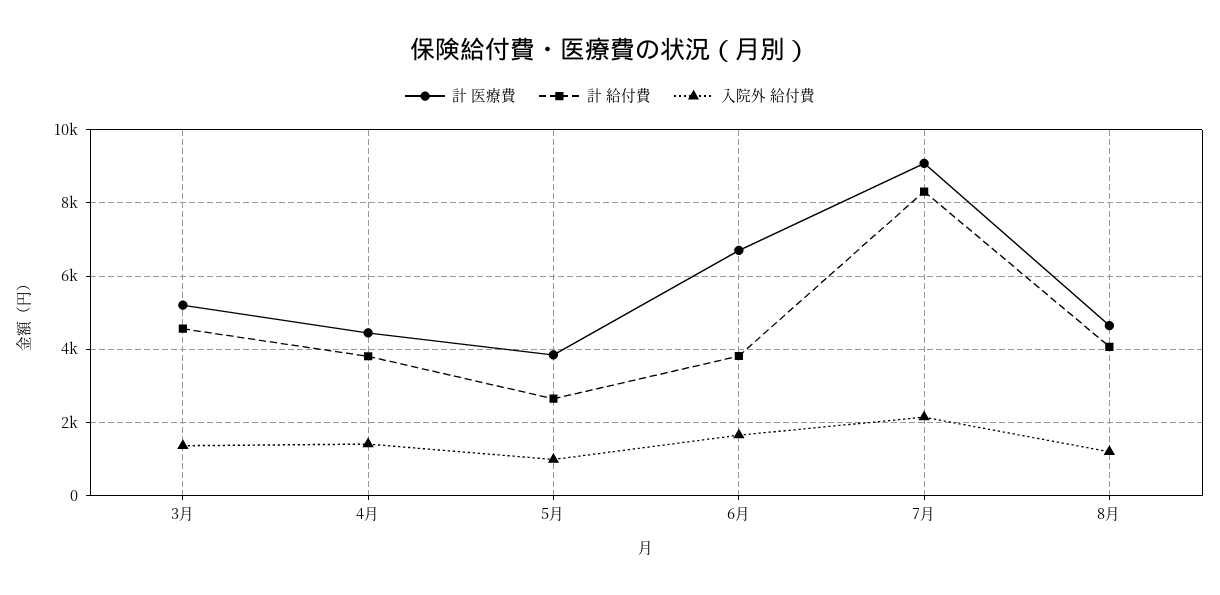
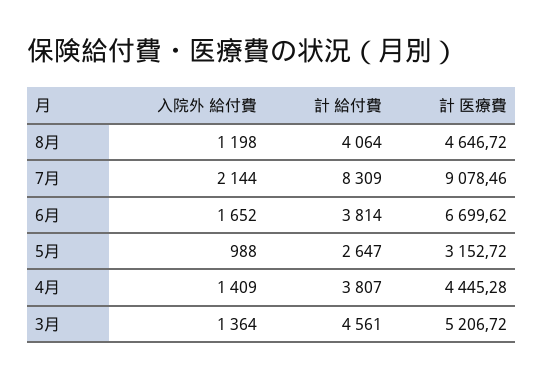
計 医療費, 5月: 3800 -> 3152.72

